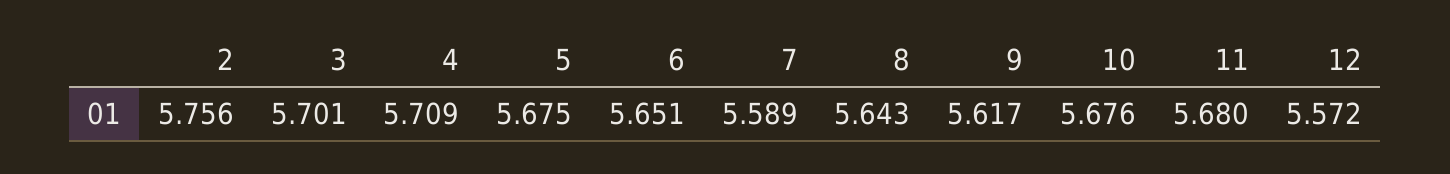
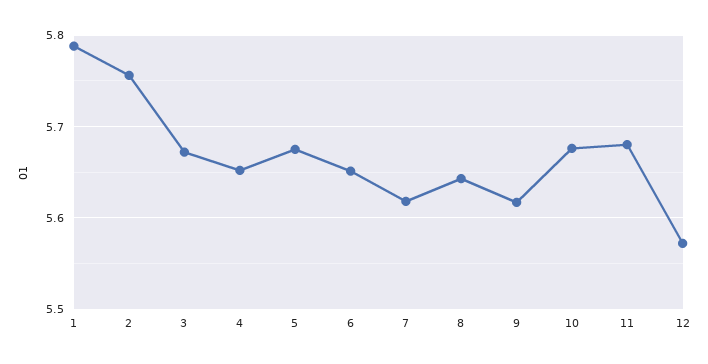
3: 5.701 -> 5.67
4: 5.709 -> 5.65
7: 5.589 -> 5.62
1: none -> 5.79

